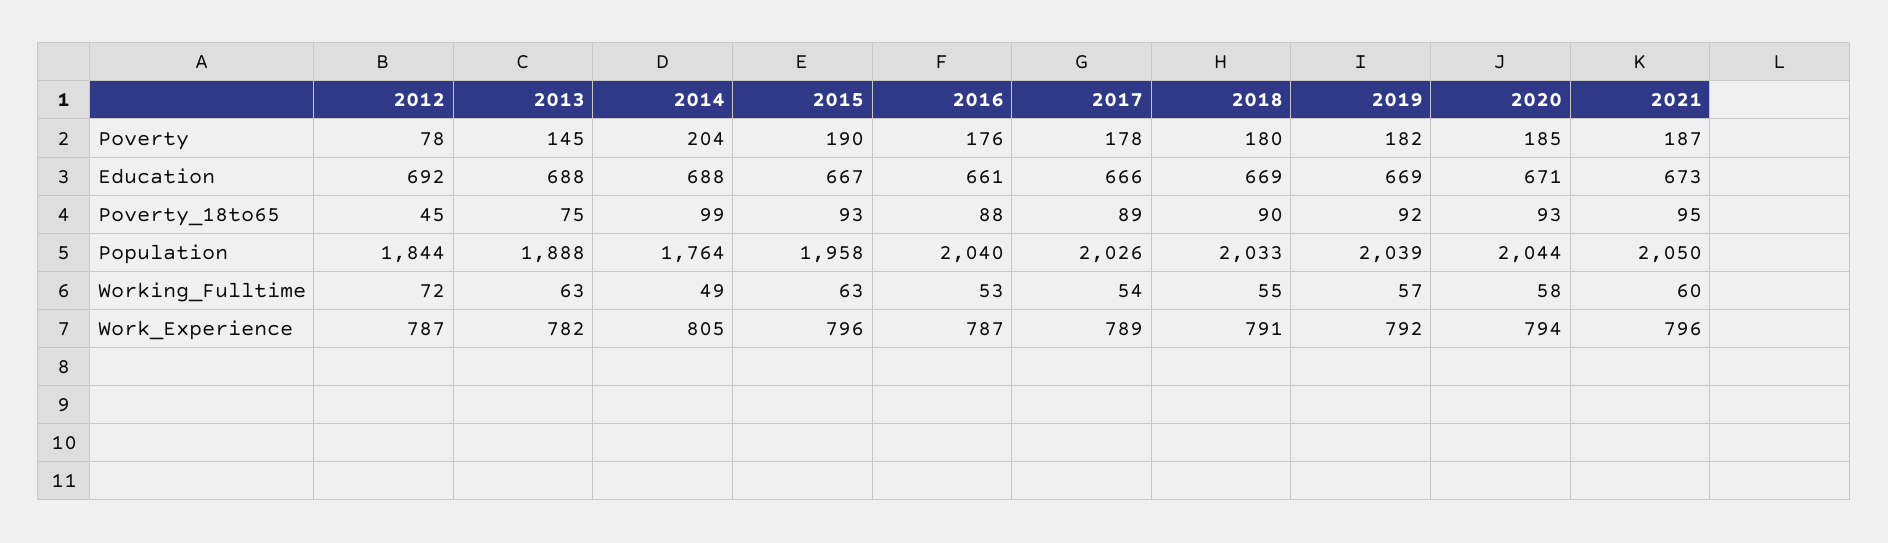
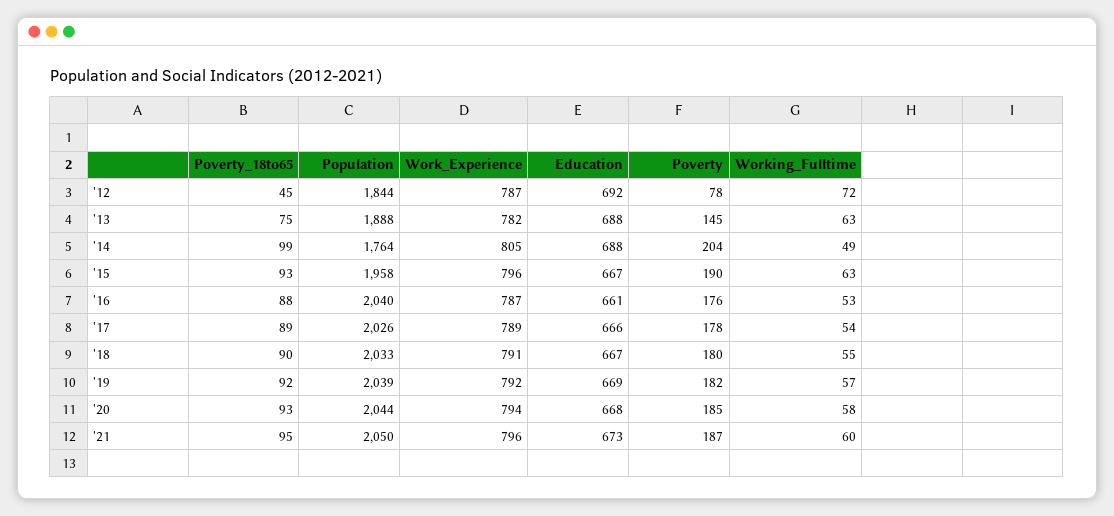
2018, Education: 669 -> 667
2020, Education: 671 -> 668

